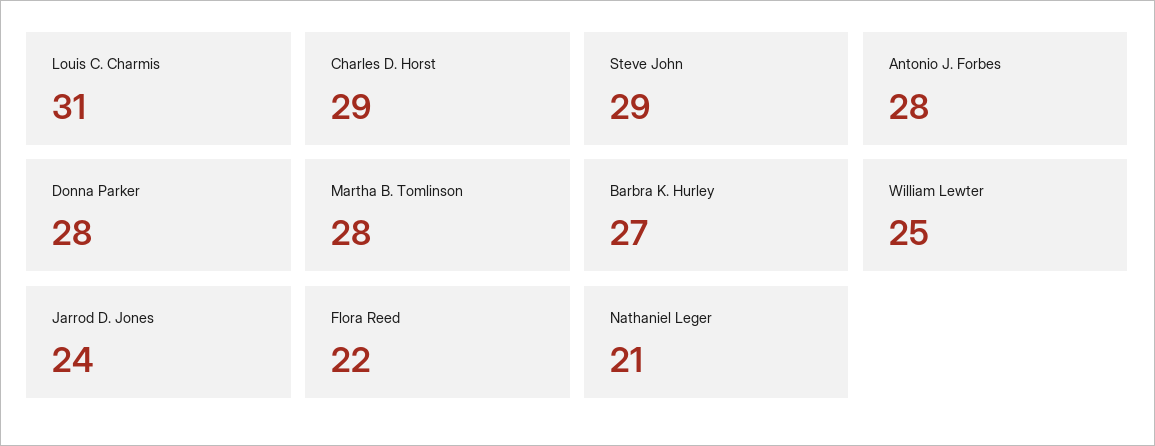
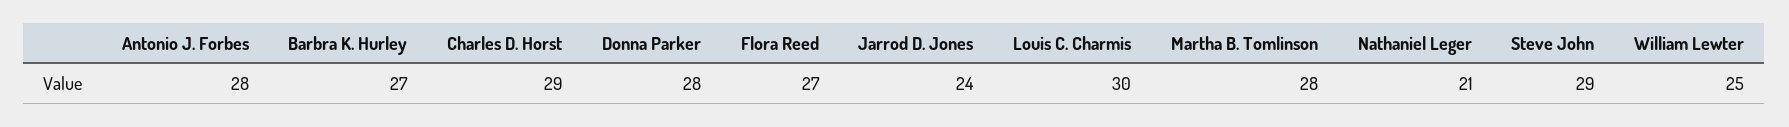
Louis C. Charmis: 31 -> 30
Flora Reed: 22 -> 27

